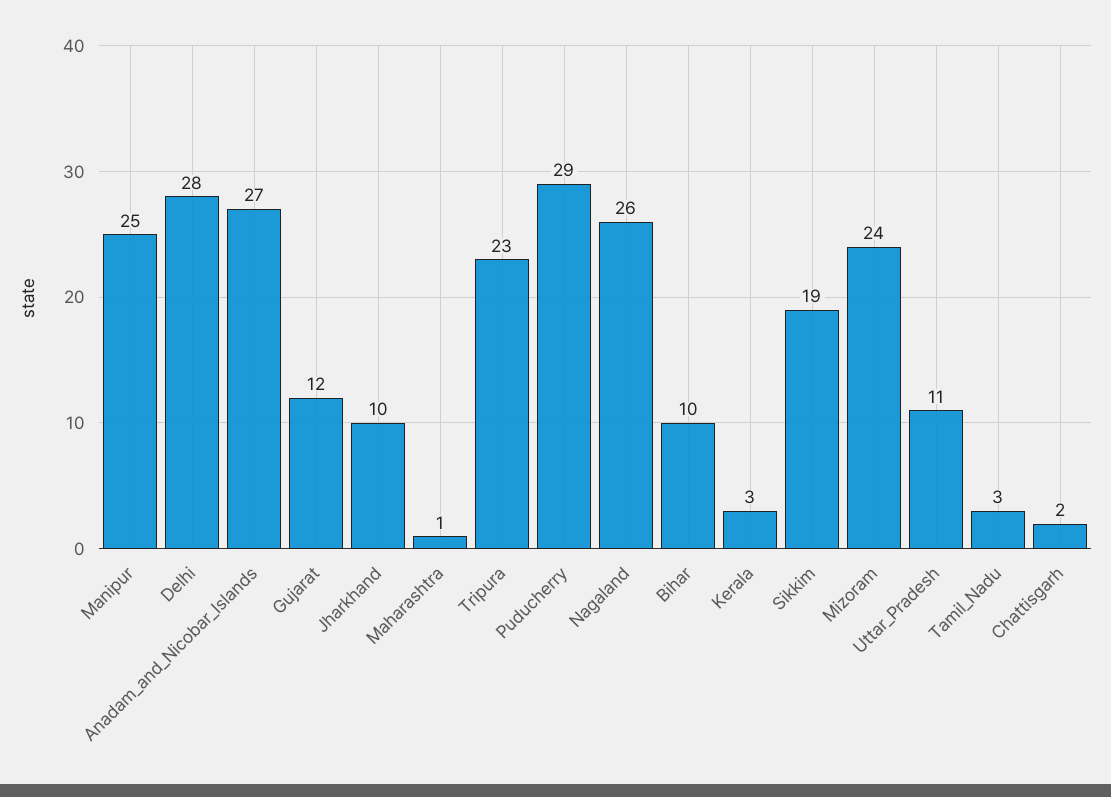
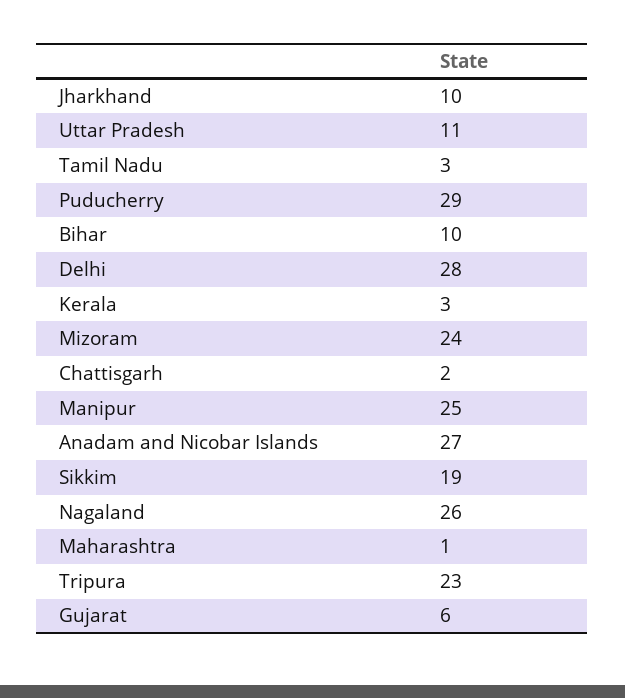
Gujarat: 12 -> 6

